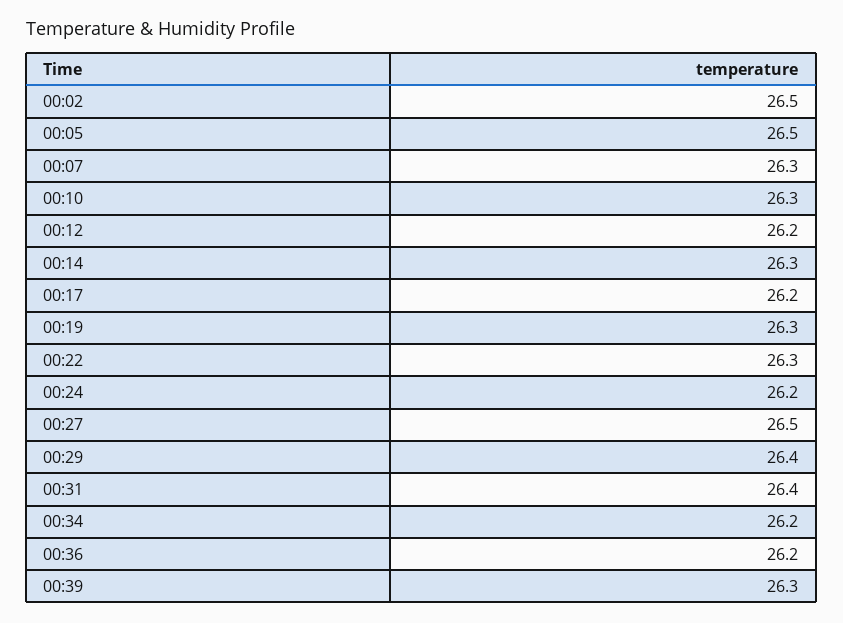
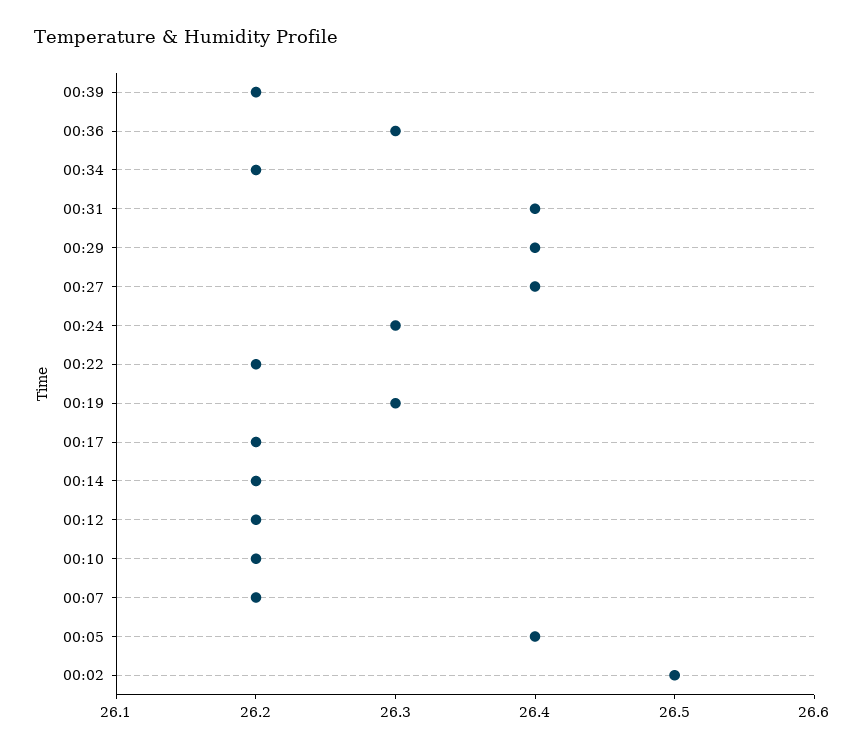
00:05: 26.5 -> 26.4
00:07: 26.3 -> 26.2
00:10: 26.3 -> 26.2
00:14: 26.3 -> 26.2
00:22: 26.3 -> 26.2
00:24: 26.2 -> 26.3
00:27: 26.5 -> 26.4
00:36: 26.2 -> 26.3
00:39: 26.3 -> 26.2

